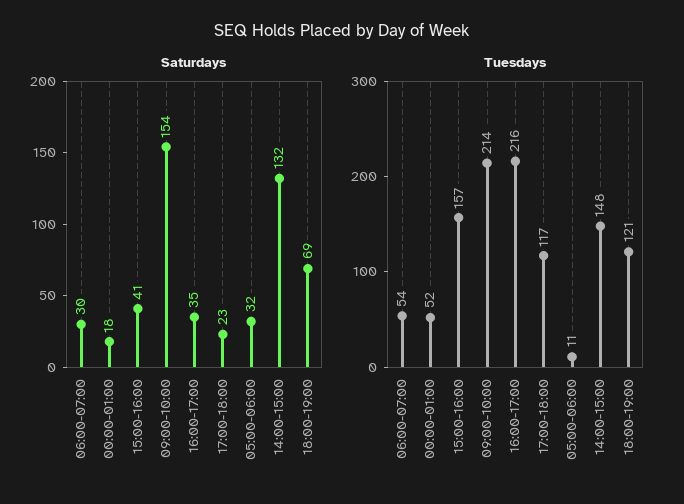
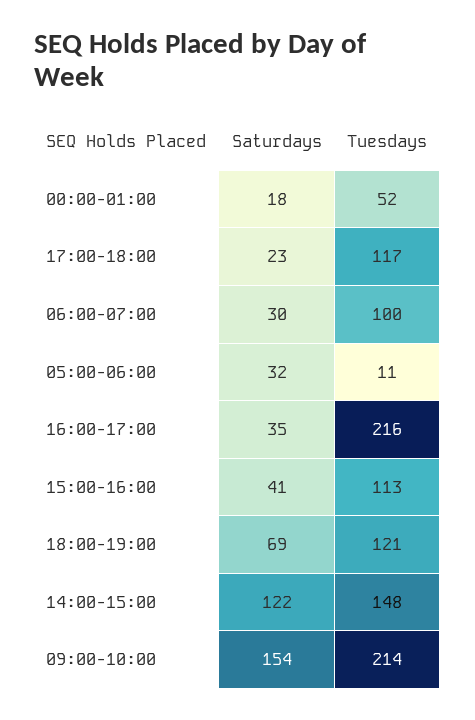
Saturdays, 14:00-15:00: 132 -> 122
Tuesdays, 06:00-07:00: 54 -> 100
Tuesdays, 15:00-16:00: 157 -> 113

